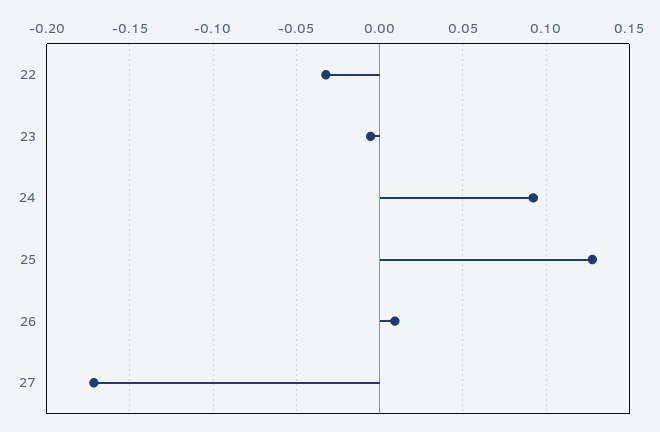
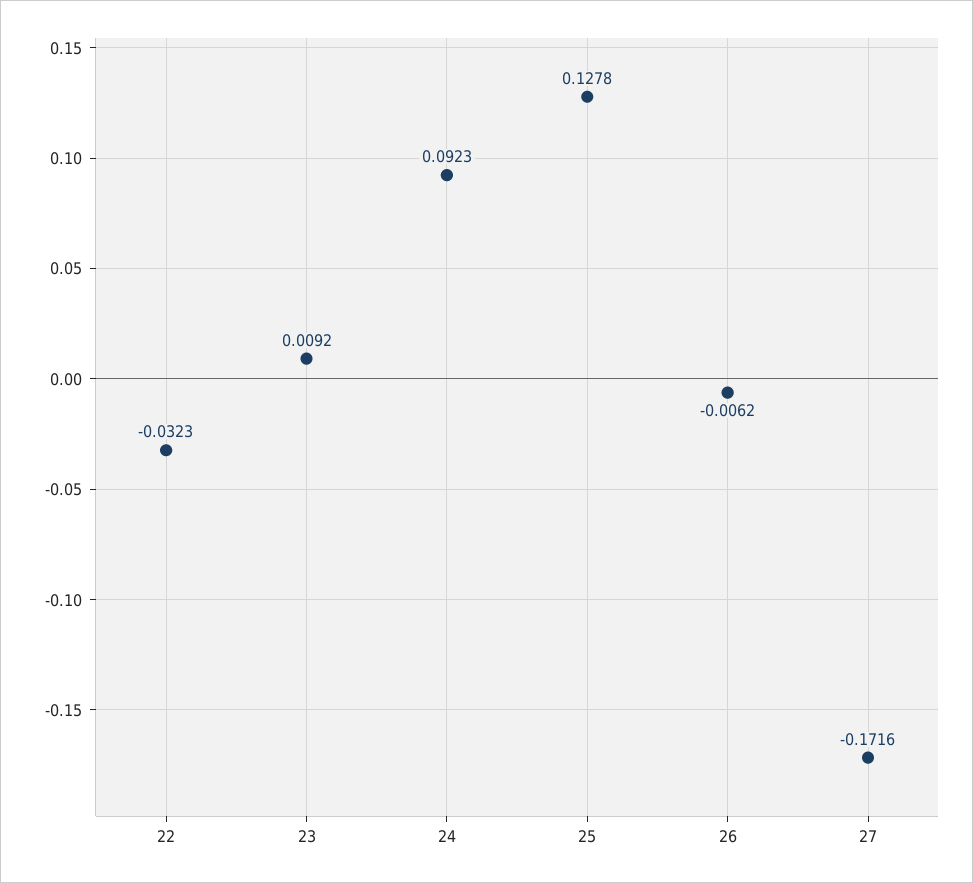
23: -0.005 -> 0.0092
26: 0.01 -> -0.0062

